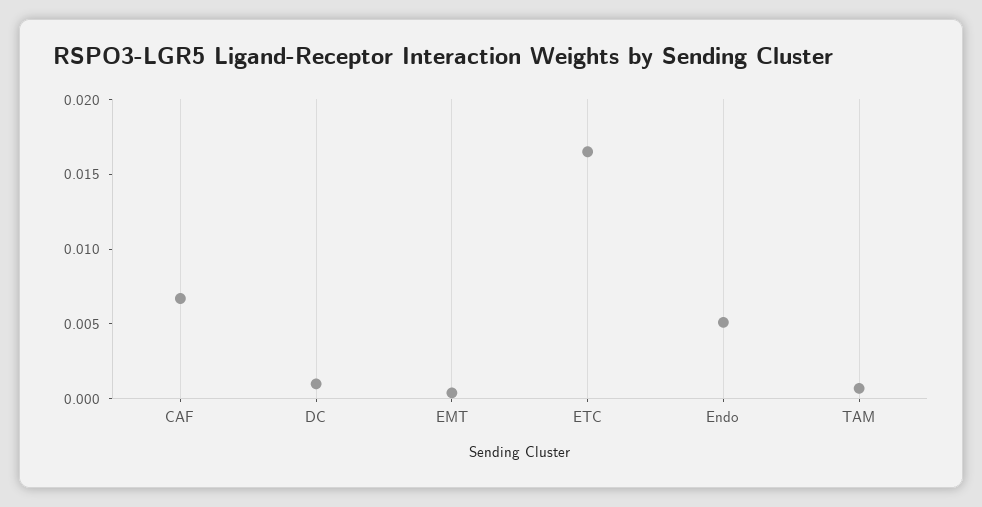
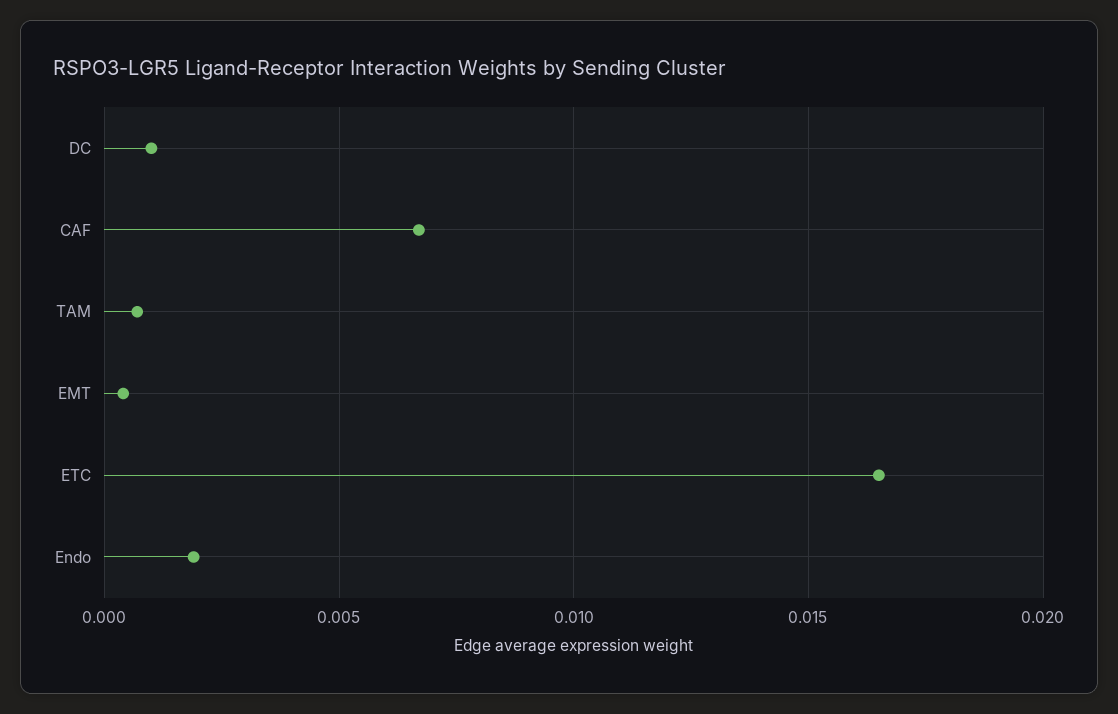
Endo: 0.005 -> 0.002

